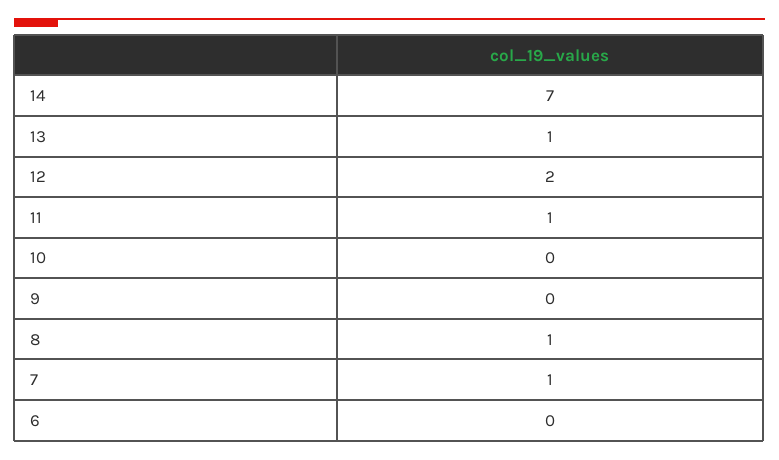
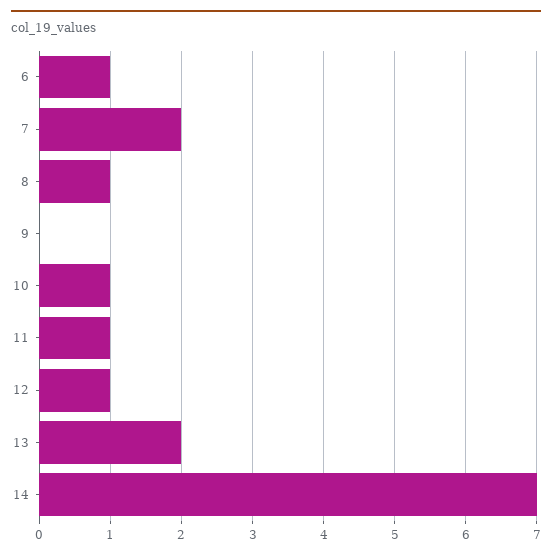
13: 1 -> 2
12: 2 -> 1
10: 0 -> 1
7: 1 -> 2
6: 0 -> 1

